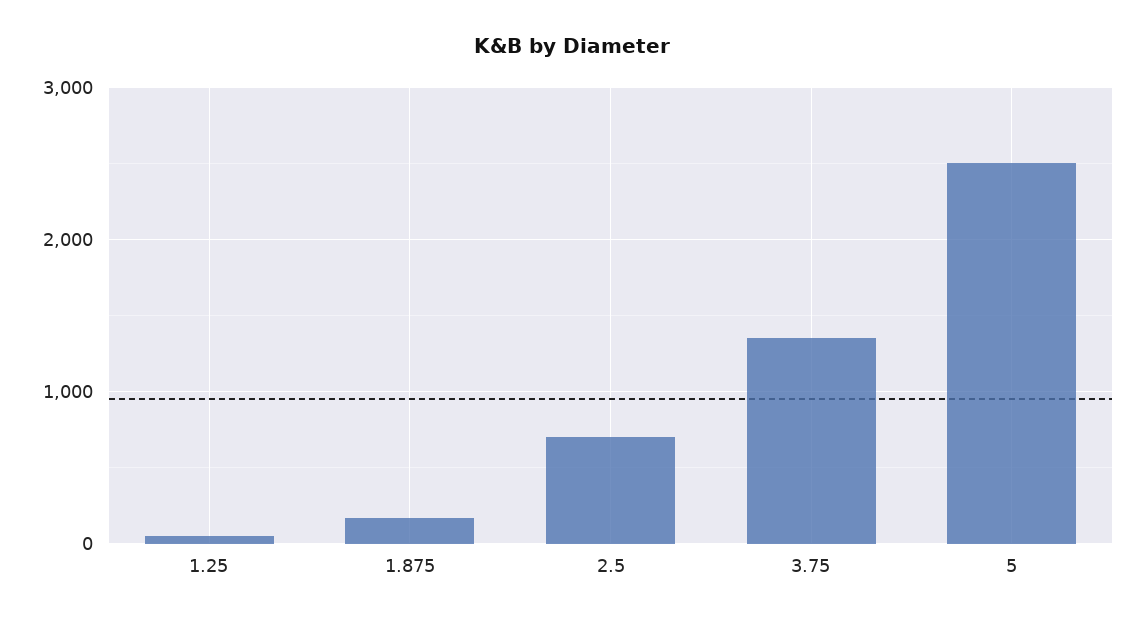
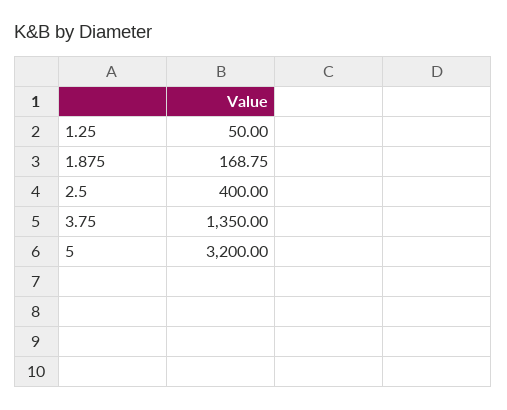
2.5: 700 -> 400
5: 2500 -> 3200

